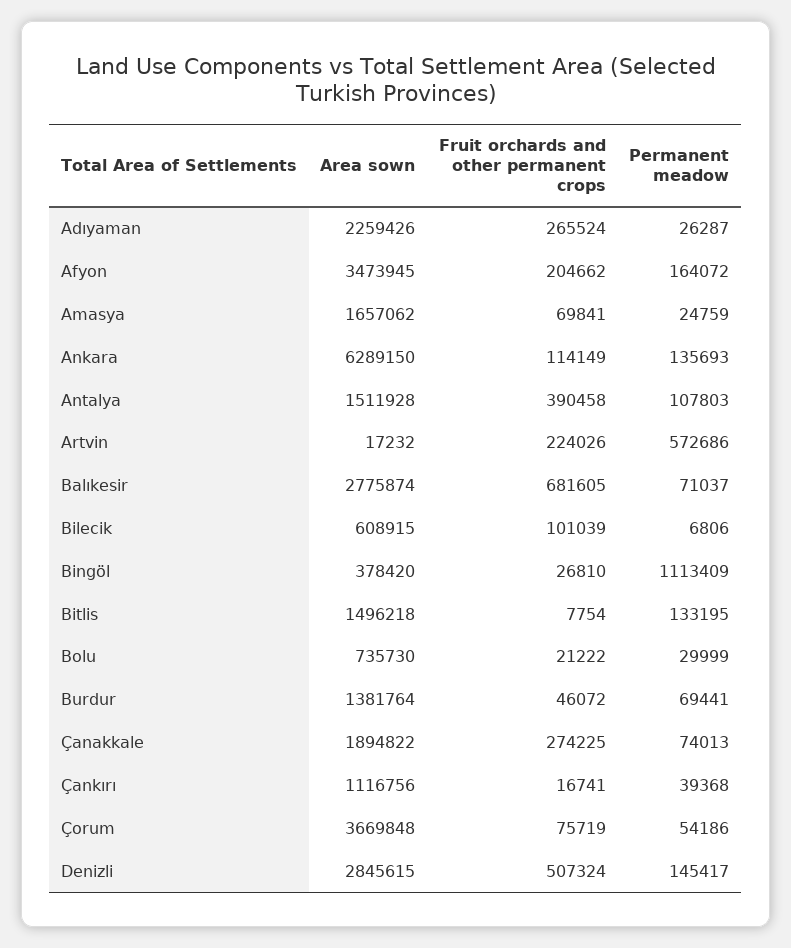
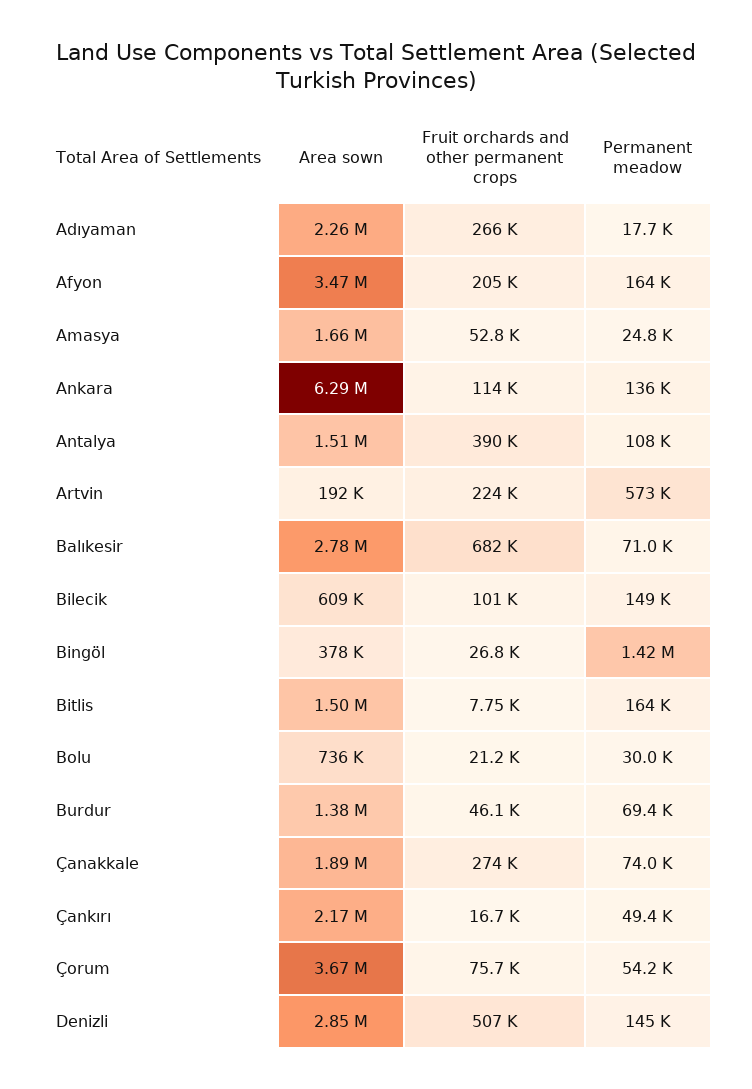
Permanent meadow, Adıyaman: 26287 -> 17700
Fruit orchards and other permanent crops, Amasya: 69841 -> 52800
Area sown, Artvin: 17232 -> 192000
Permanent meadow, Bilecik: 6806 -> 149000
Permanent meadow, Bingöl: 1113409 -> 1420000
Permanent meadow, Bitlis: 133195 -> 164000
Area sown, Çankırı: 1116756 -> 2170000
Permanent meadow, Çankırı: 39368 -> 49400

